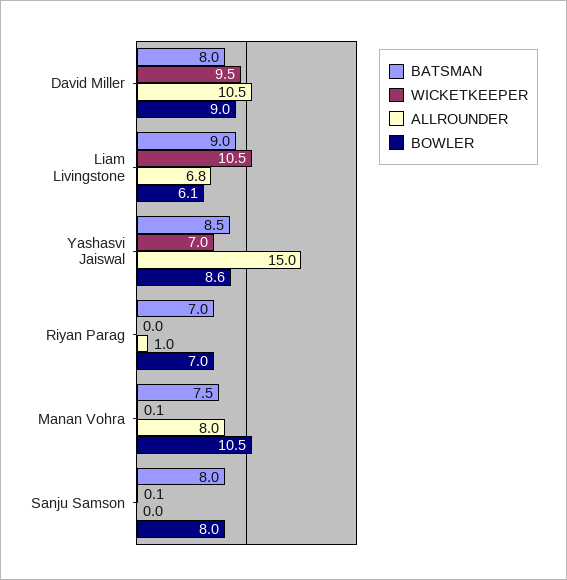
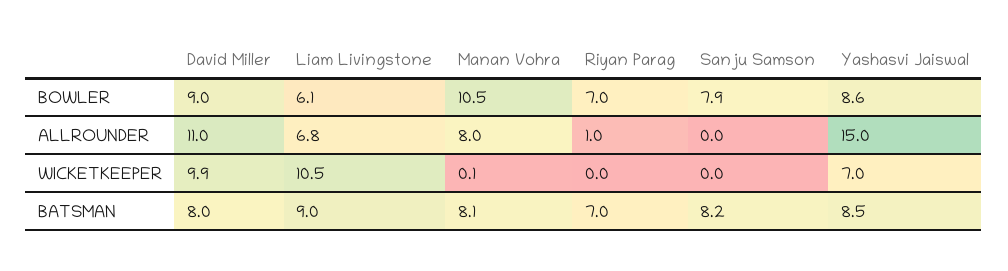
WICKETKEEPER, David Miller: 9.5 -> 9.9
ALLROUNDER, David Miller: 10.5 -> 11
BATSMAN, Manan Vohra: 7.5 -> 8.1
BATSMAN, Sanju Samson: 8 -> 8.2
WICKETKEEPER, Sanju Samson: 0.1 -> 0
BOWLER, Sanju Samson: 8 -> 7.9

